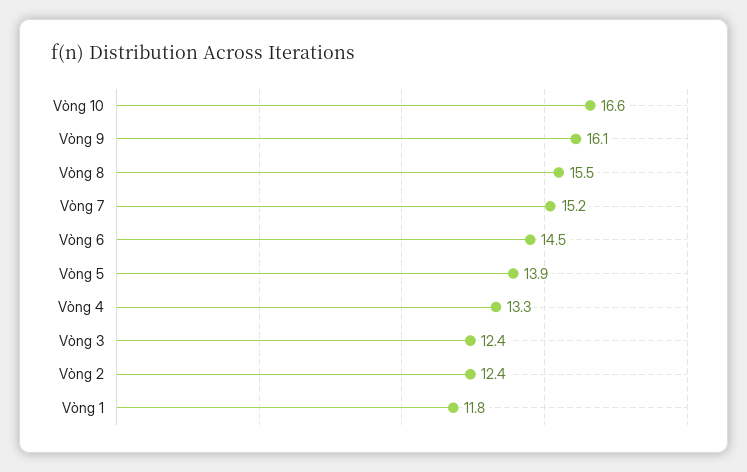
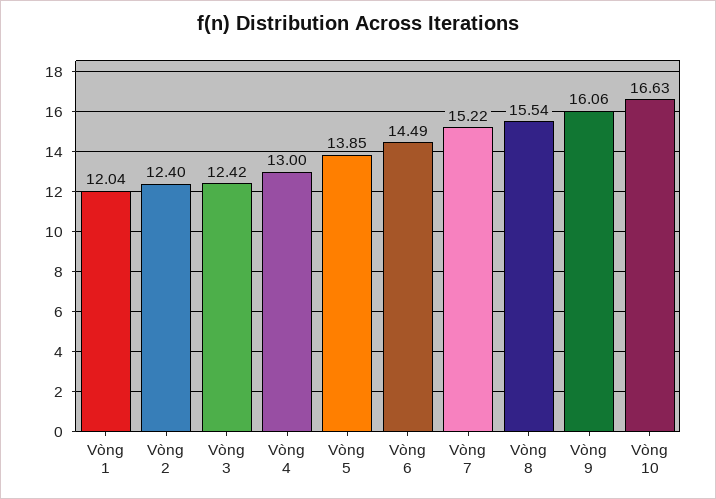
Vòng 4: 13.3 -> 13
Vòng 1: 11.8 -> 12.04

